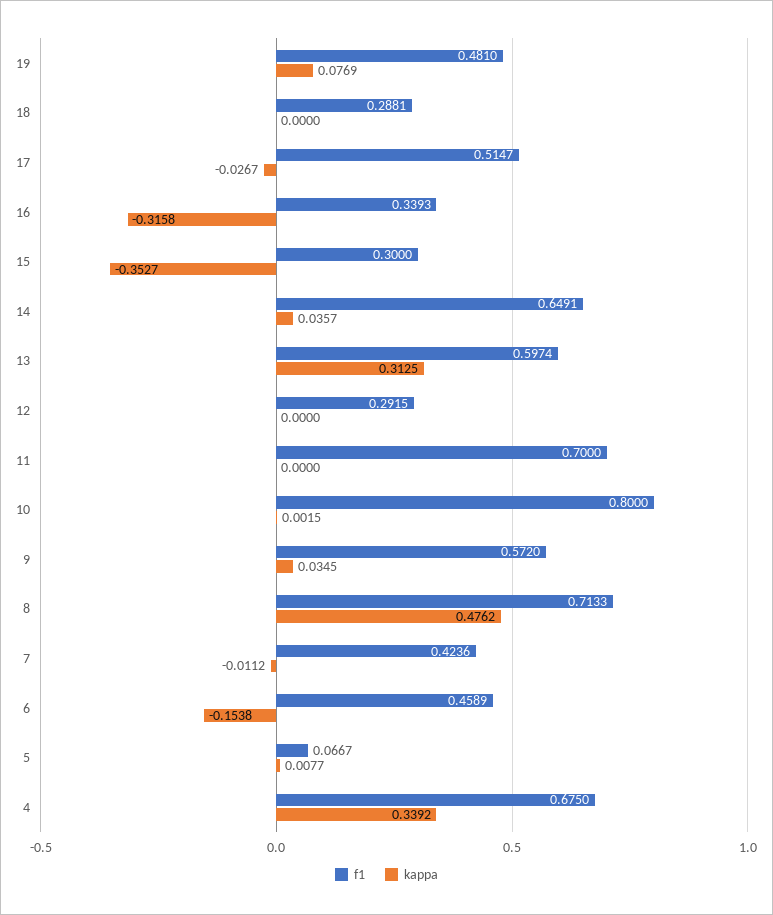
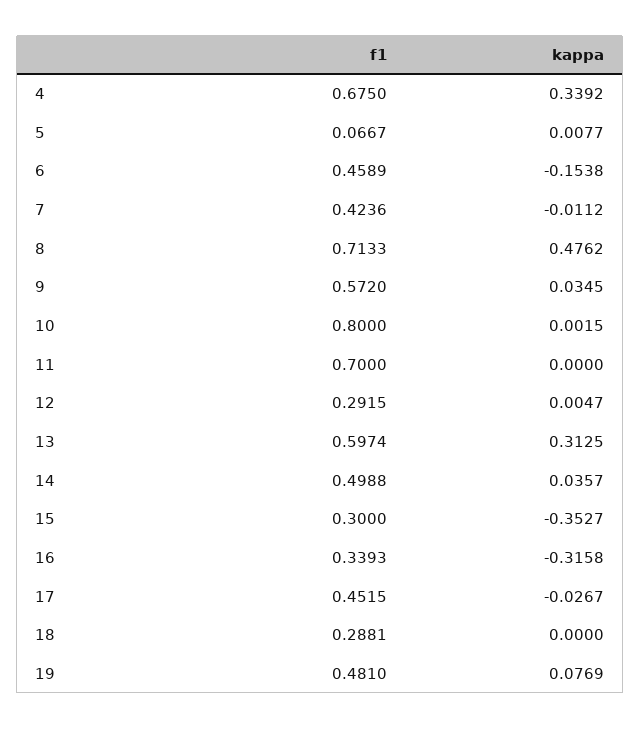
f1, 17: 0.5147 -> 0.4515
f1, 14: 0.6491 -> 0.4988
kappa, 12: 0 -> 0.0047

